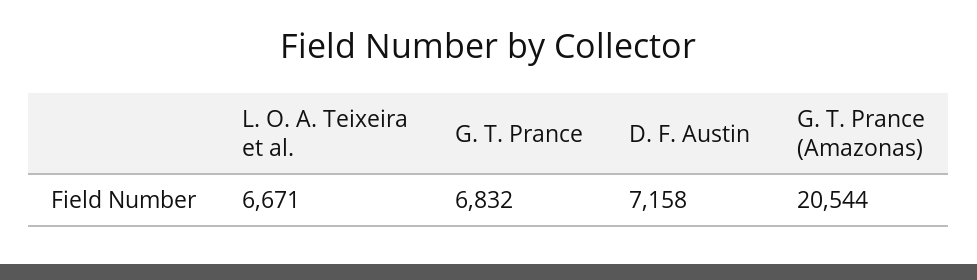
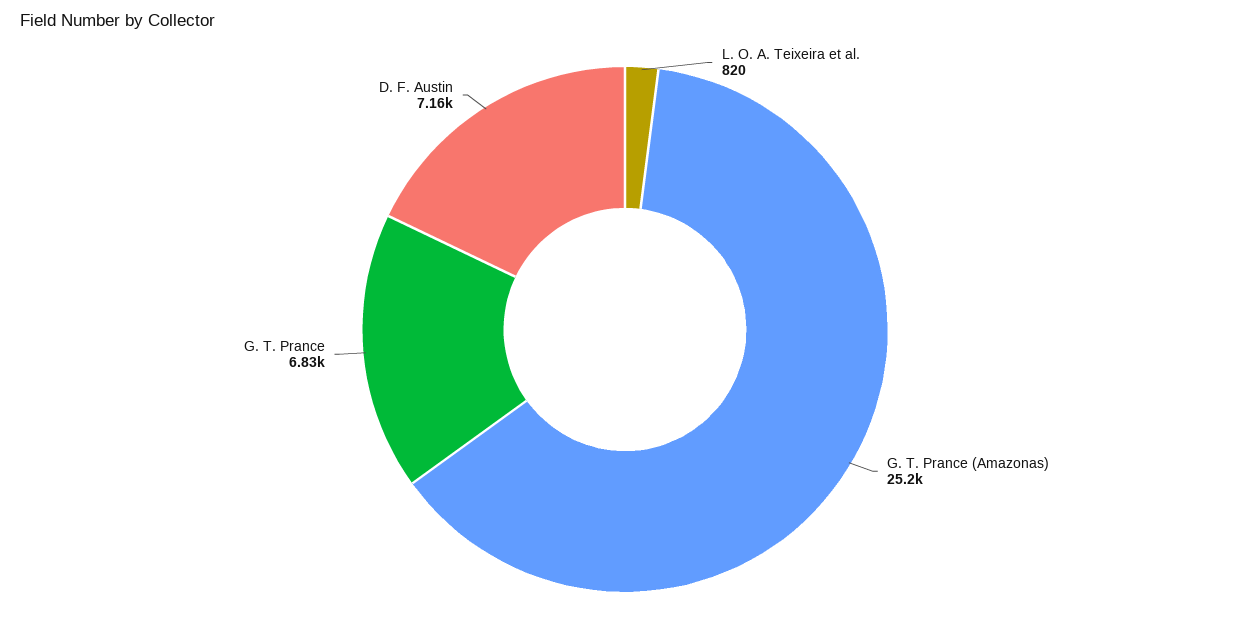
L. O. A. Teixeira et al.: 6671 -> 820
G. T. Prance (Amazonas): 20544 -> 25200

